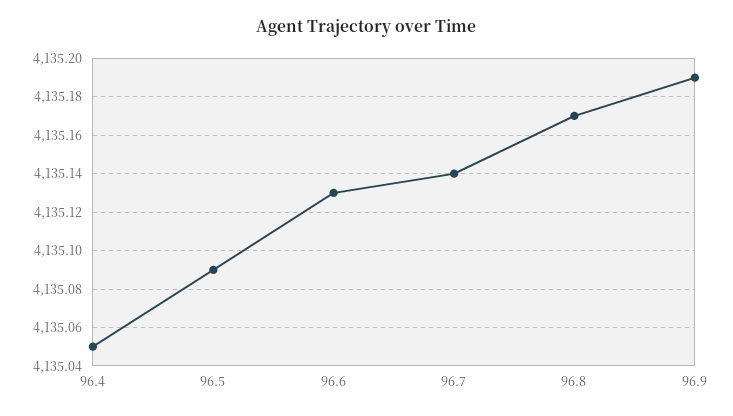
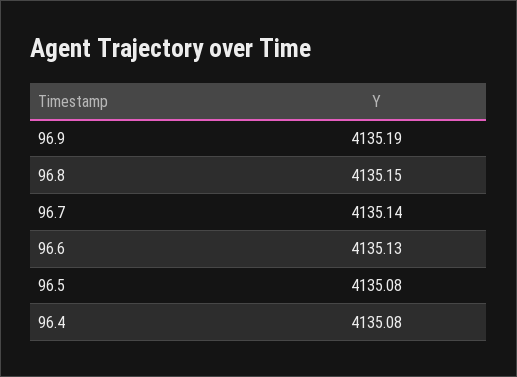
96.4: 4135.05 -> 4135.08
96.5: 4135.09 -> 4135.08
96.8: 4135.17 -> 4135.15

